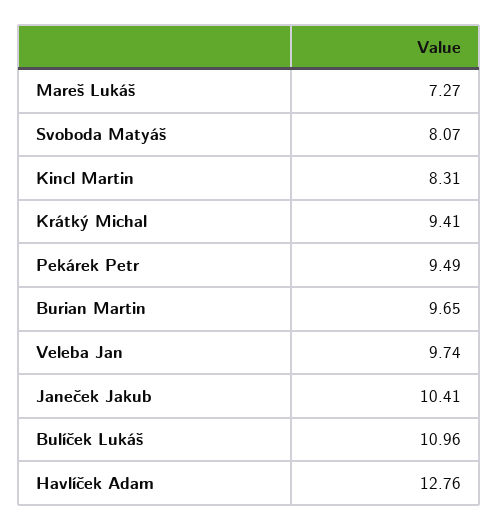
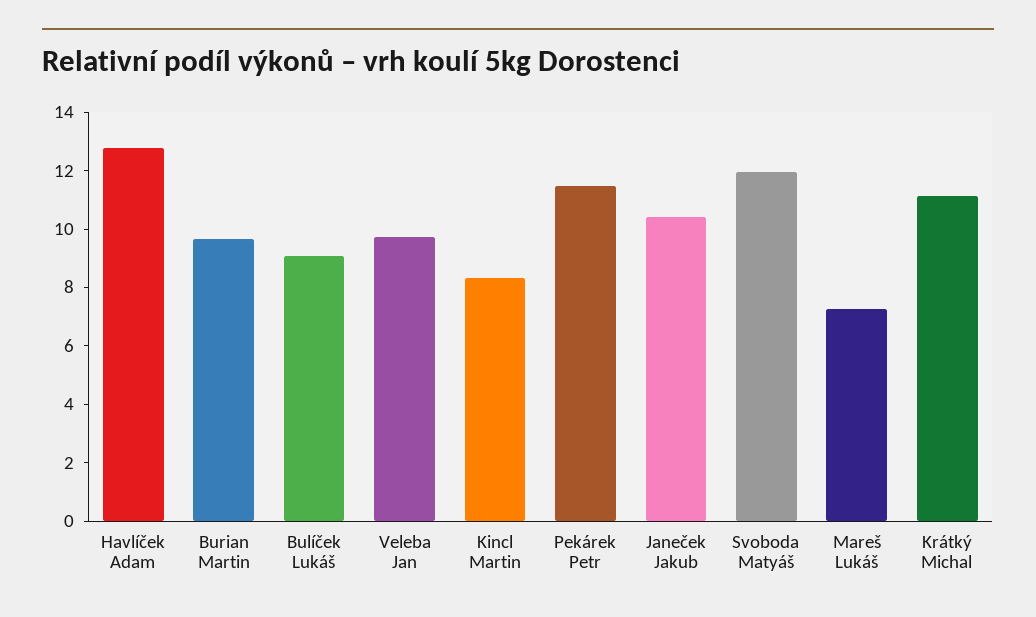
Svoboda Matyáš: 8.07 -> 12
Krátký Michal: 9.41 -> 11
Pekárek Petr: 9.49 -> 11.5
Bulíček Lukáš: 10.96 -> 9

